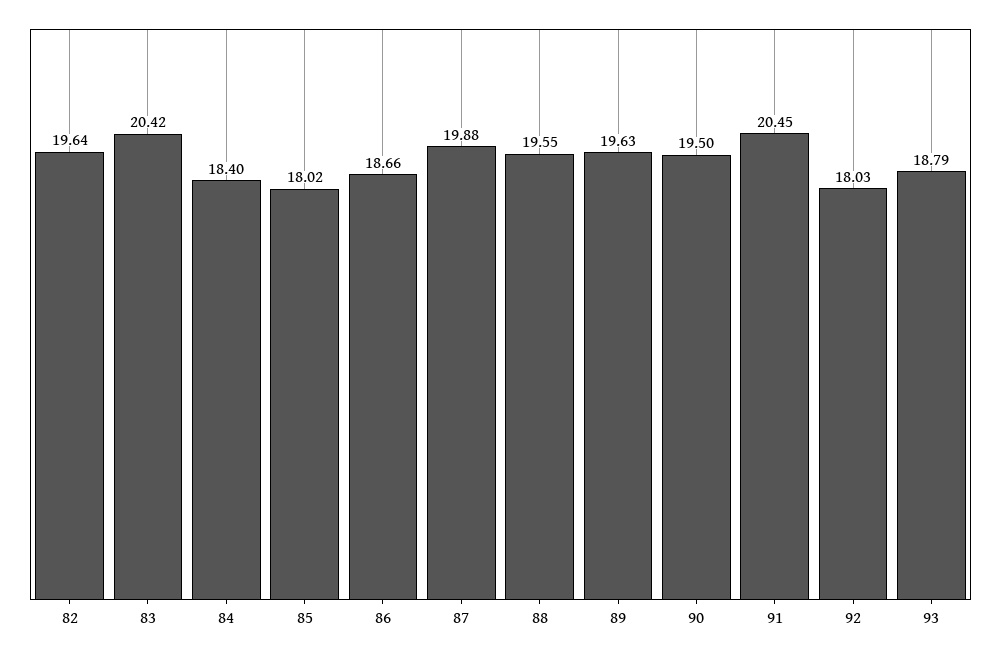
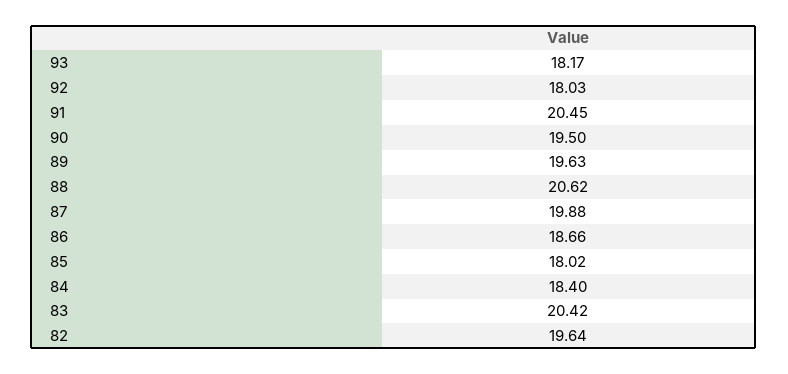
88: 19.55 -> 20.62
93: 18.79 -> 18.17

